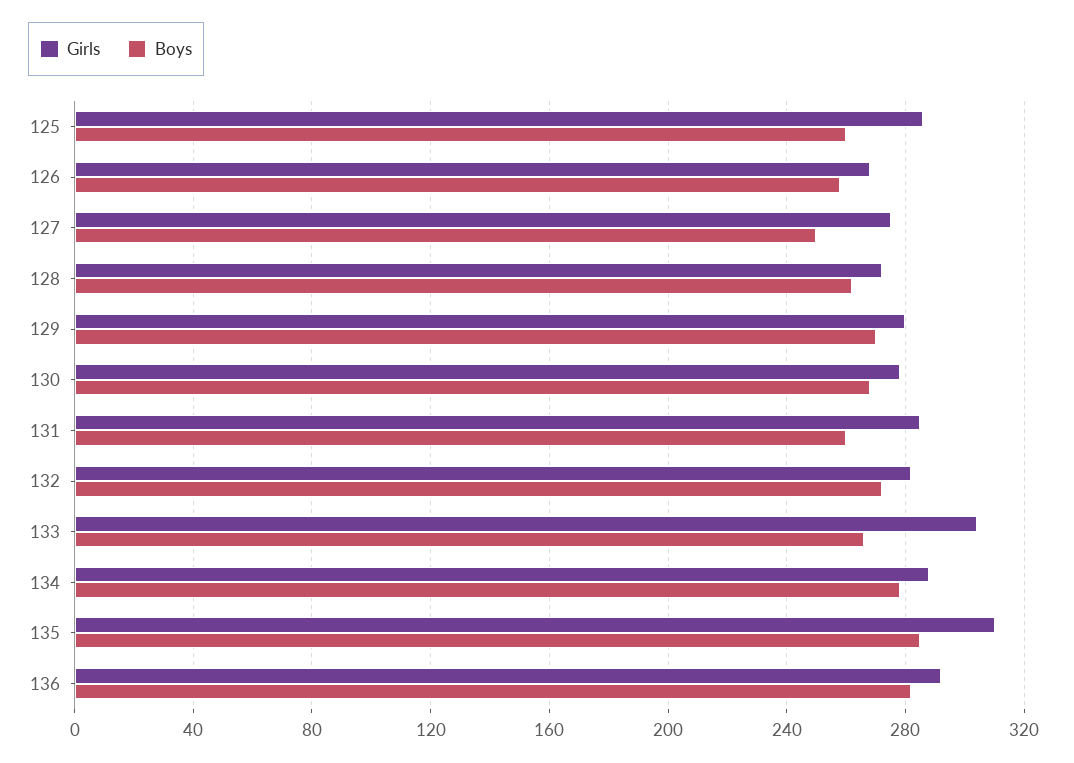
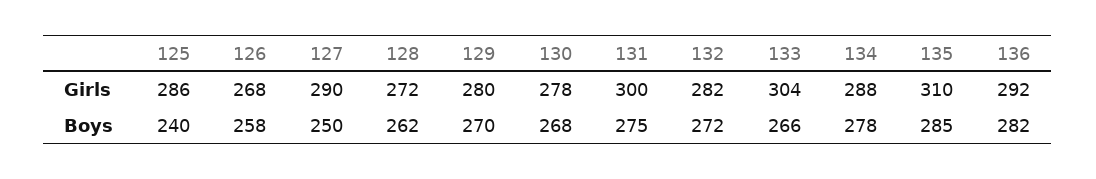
Boys, 125: 260 -> 240
Girls, 127: 275 -> 290
Girls, 131: 285 -> 300
Boys, 131: 260 -> 275

